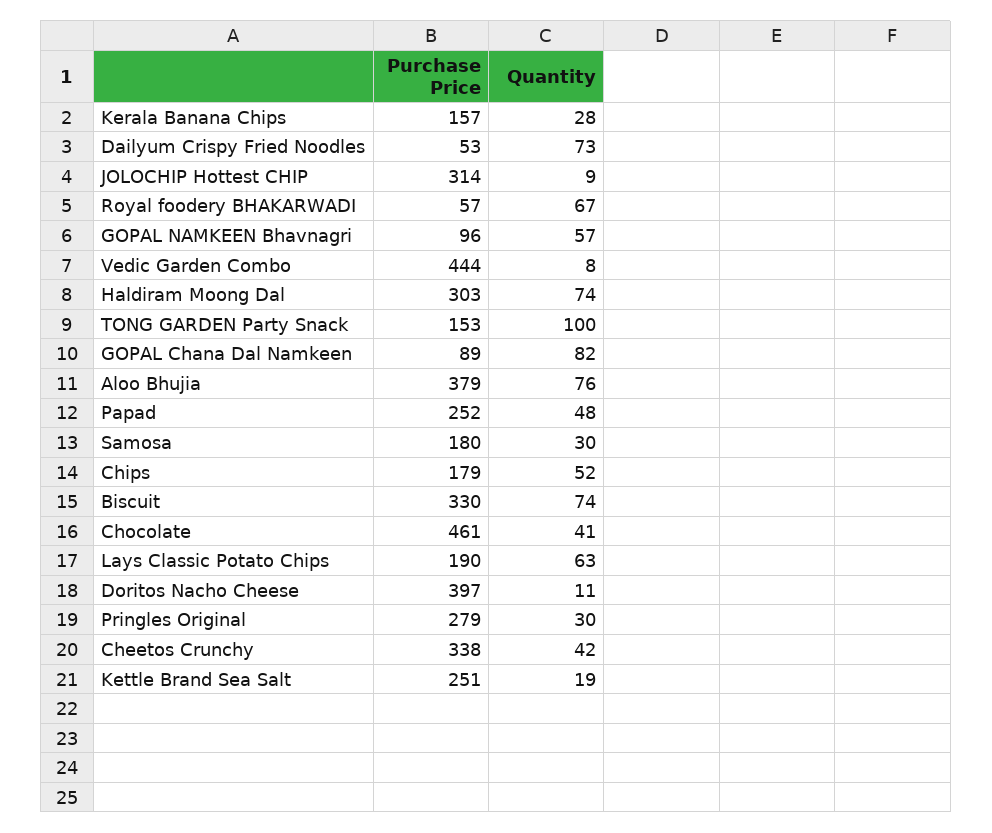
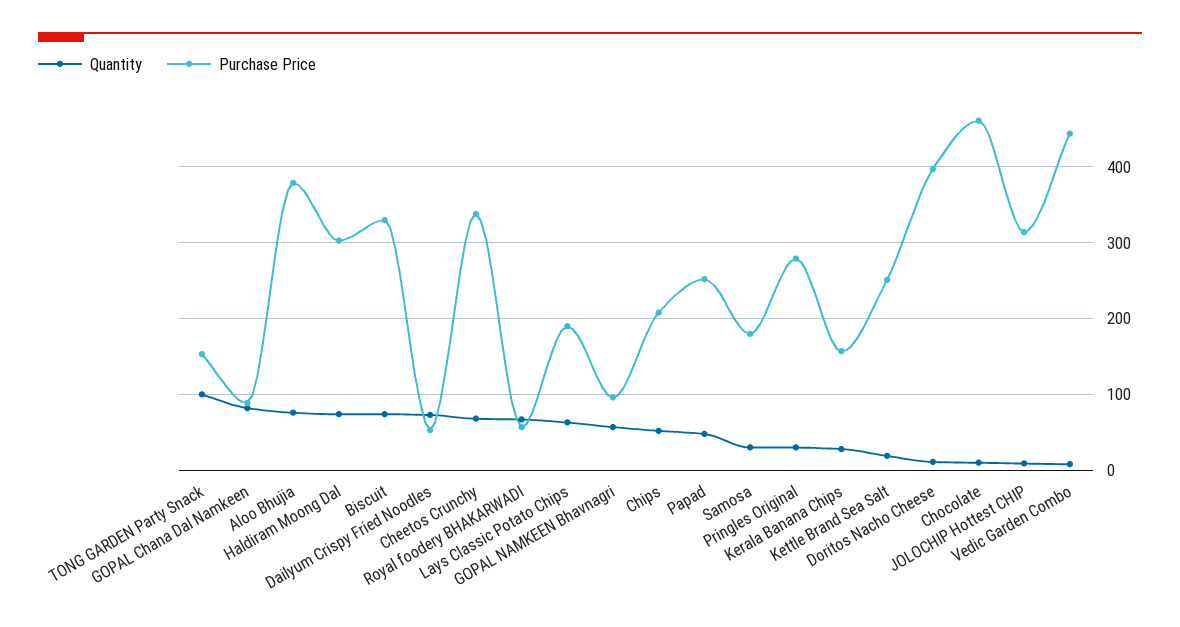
Purchase Price, Chips: 179 -> 210
Quantity, Chocolate: 41 -> 10
Quantity, Cheetos Crunchy: 42 -> 70

